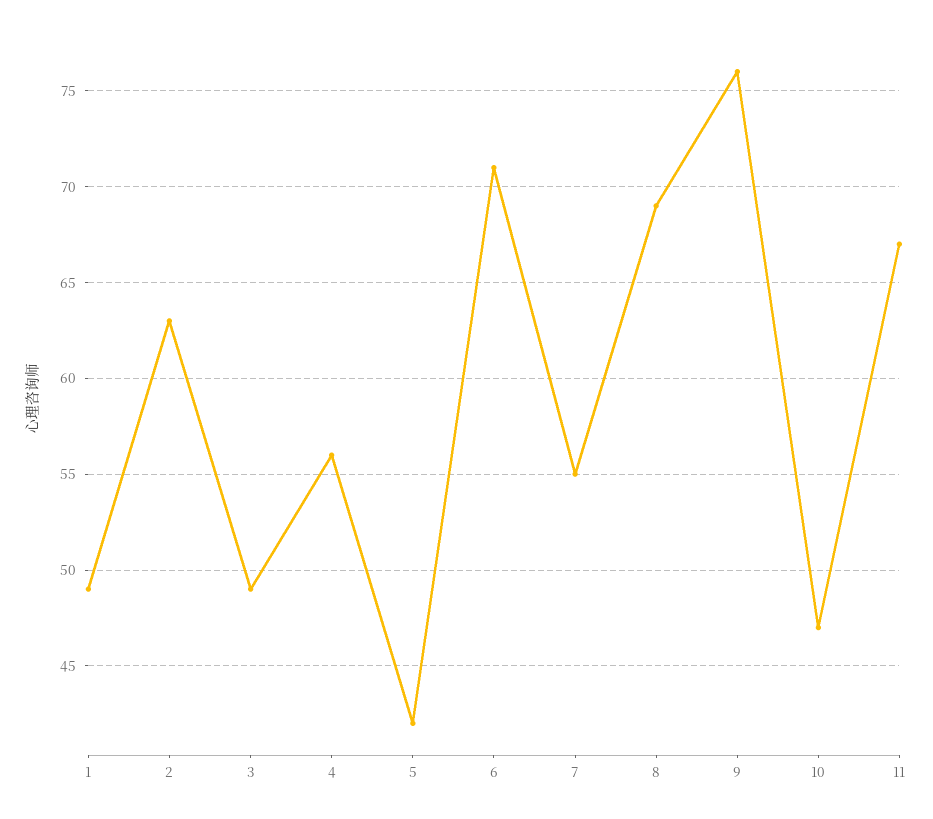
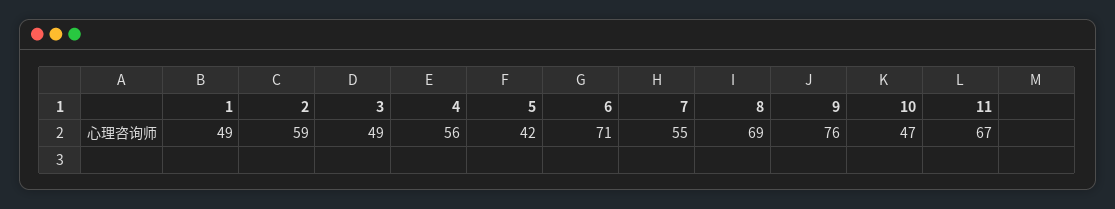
2: 63 -> 59

